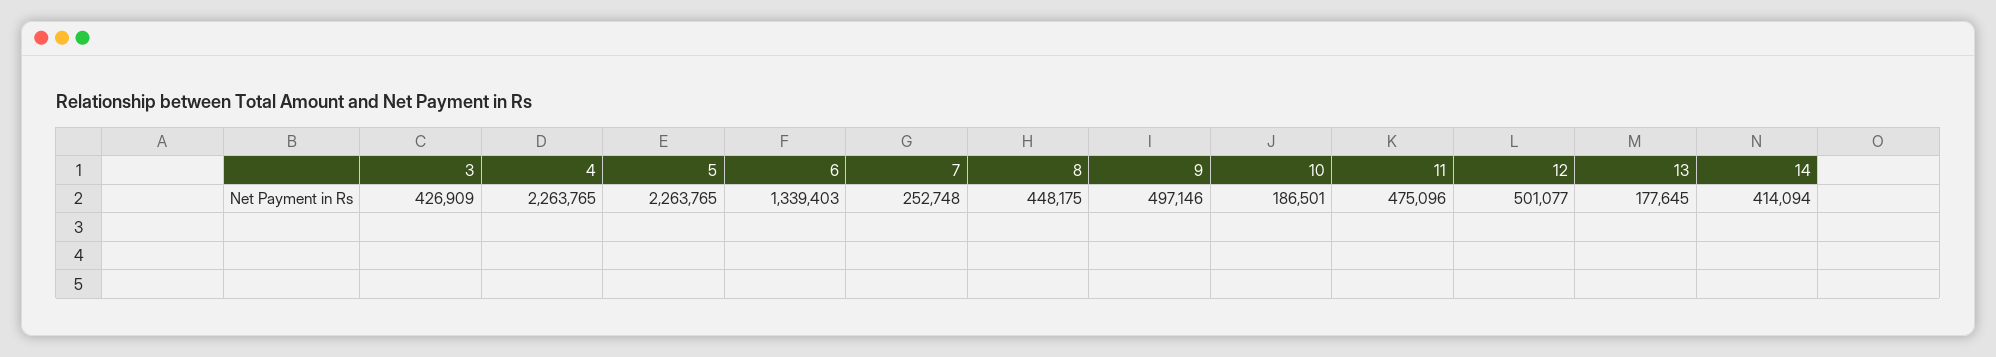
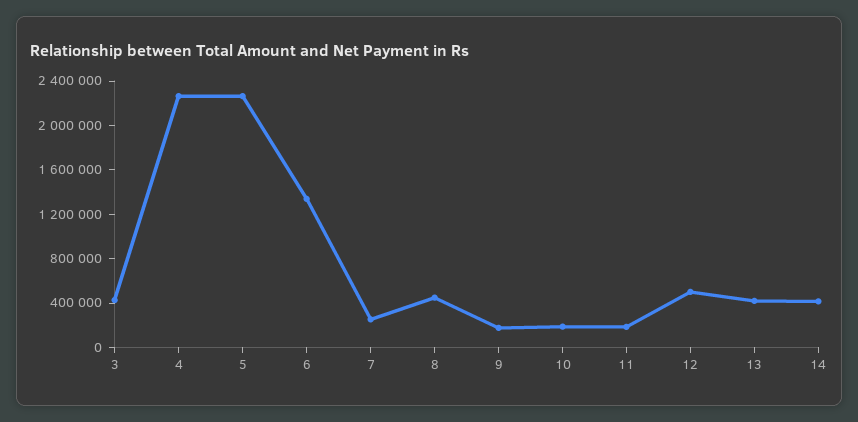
9: 497146 -> 200000
11: 475096 -> 200000
13: 177645 -> 400000

